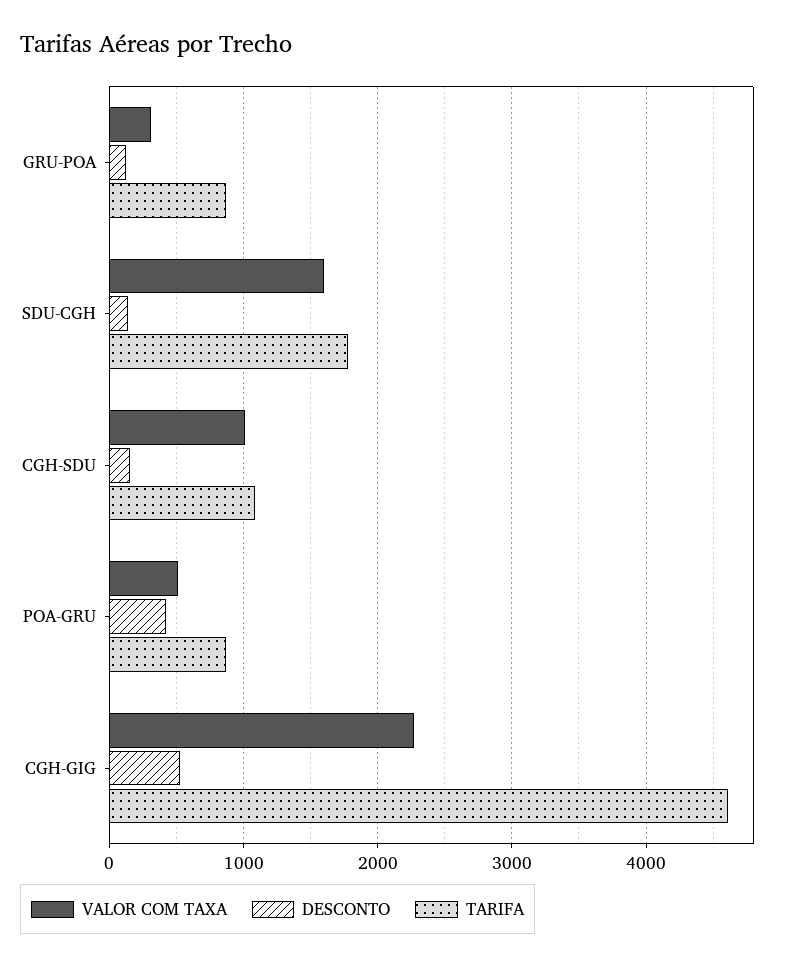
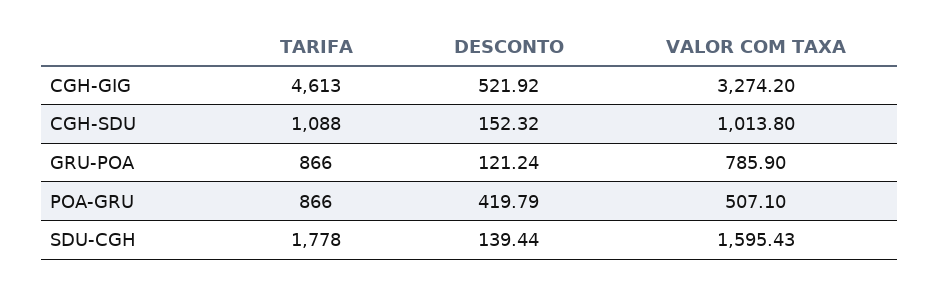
VALOR COM TAXA, GRU-POA: 300 -> 785.9
VALOR COM TAXA, CGH-GIG: 2300 -> 3274.2

